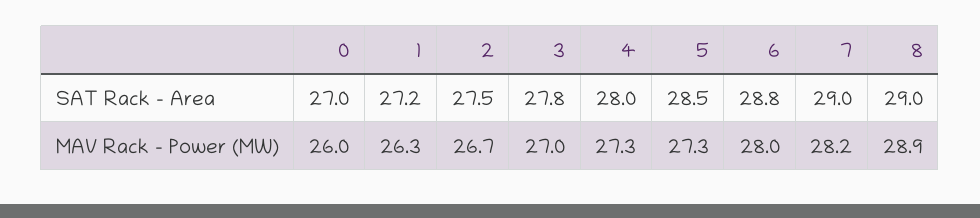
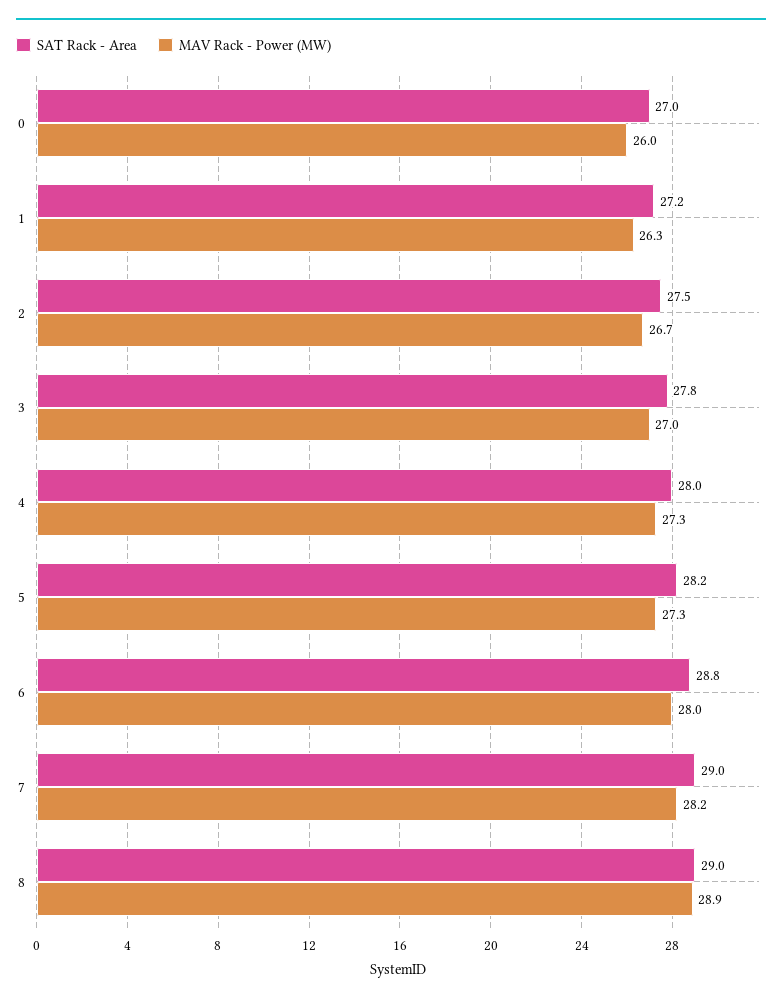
SAT Rack - Area, 5: 28.5 -> 28.2

